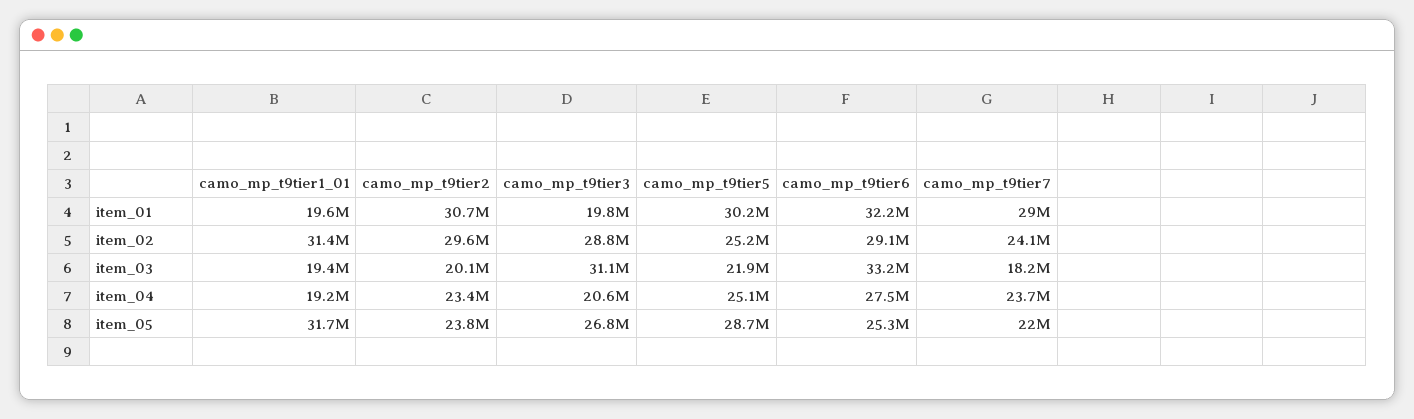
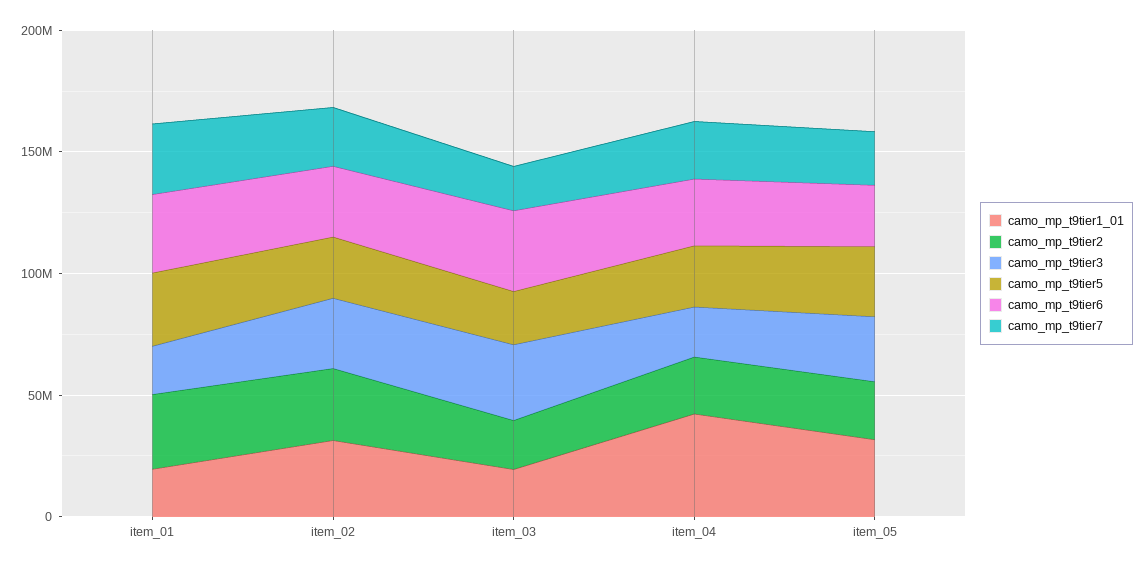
camo_mp_t9tier1_01, item_04: 19200000 -> 40000000

